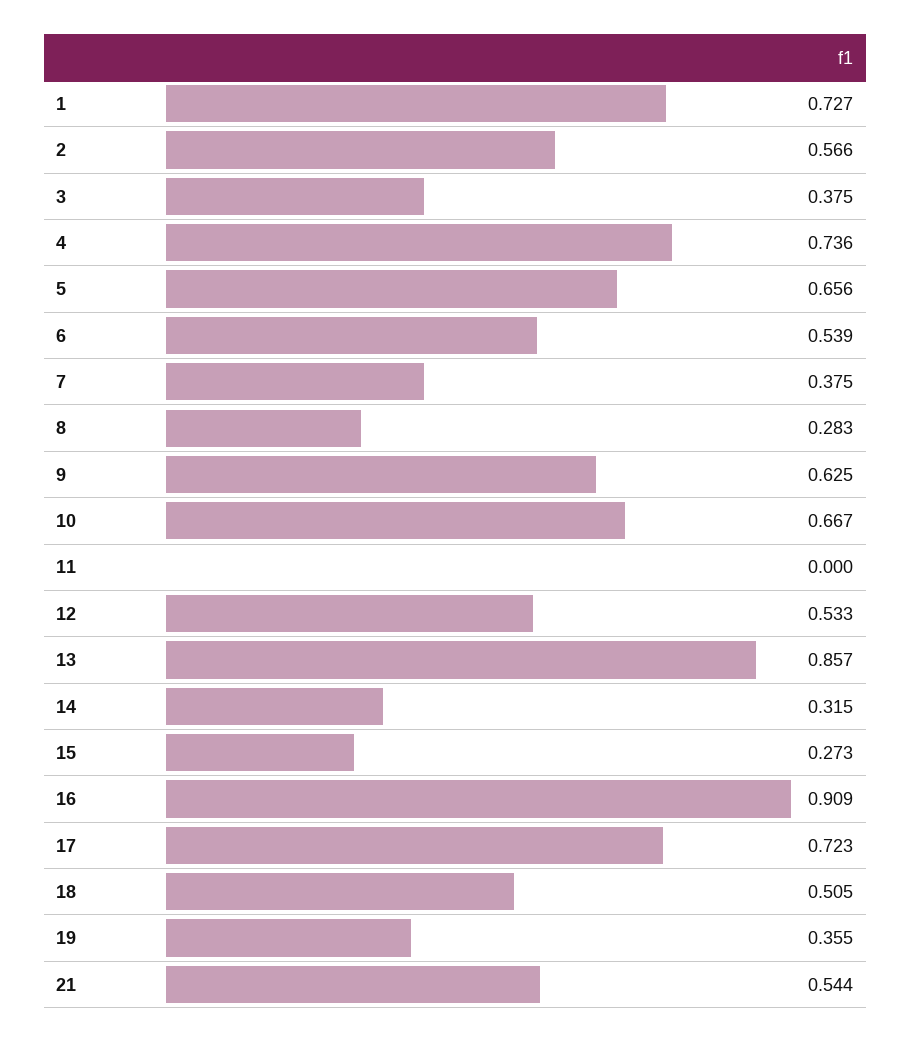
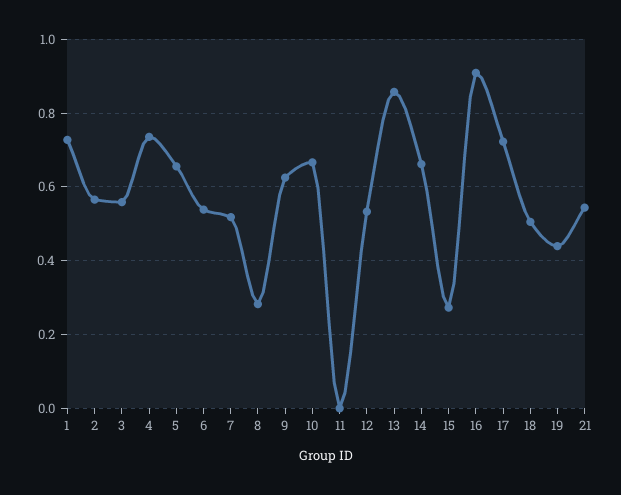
3: 0.375 -> 0.56
7: 0.375 -> 0.52
14: 0.315 -> 0.66
19: 0.355 -> 0.44

